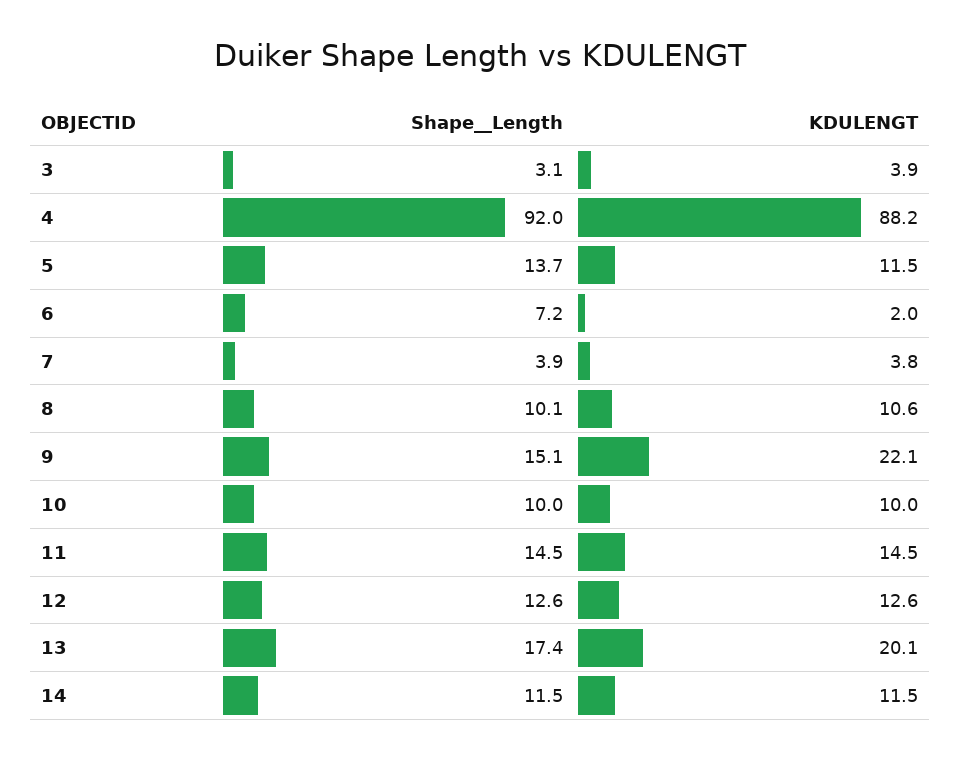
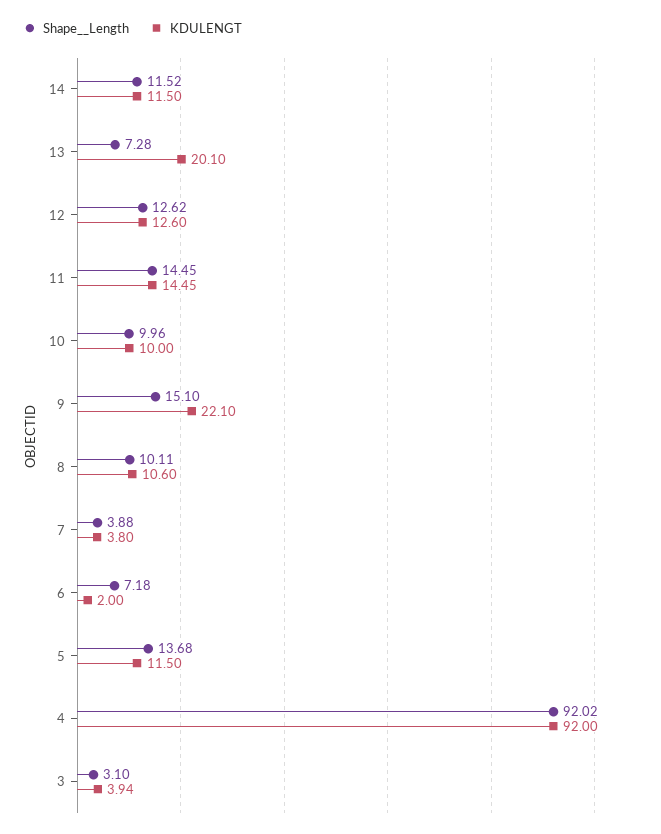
KDULENGT, 4: 88.2 -> 92
Shape__Length, 13: 17.4 -> 7.28

